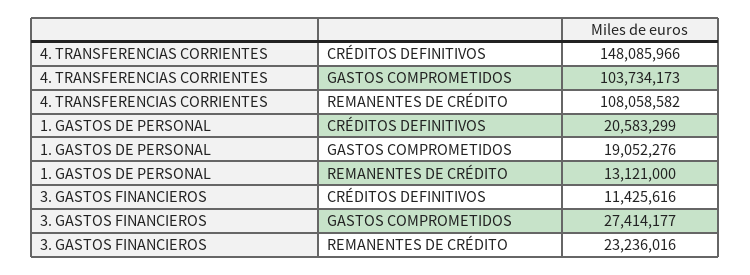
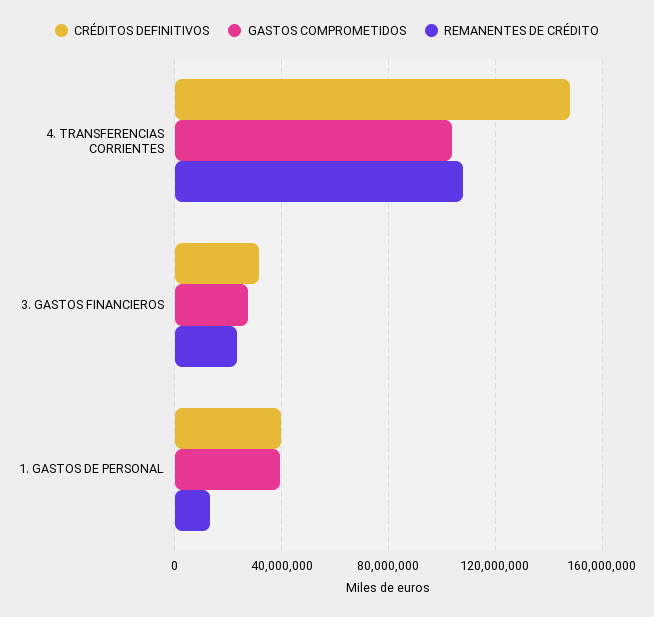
CRÉDITOS DEFINITIVOS, 1. GASTOS DE PERSONAL: 20583299 -> 40000000
GASTOS COMPROMETIDOS, 1. GASTOS DE PERSONAL: 19052276 -> 40000000
CRÉDITOS DEFINITIVOS, 3. GASTOS FINANCIEROS: 11425616 -> 30000000

